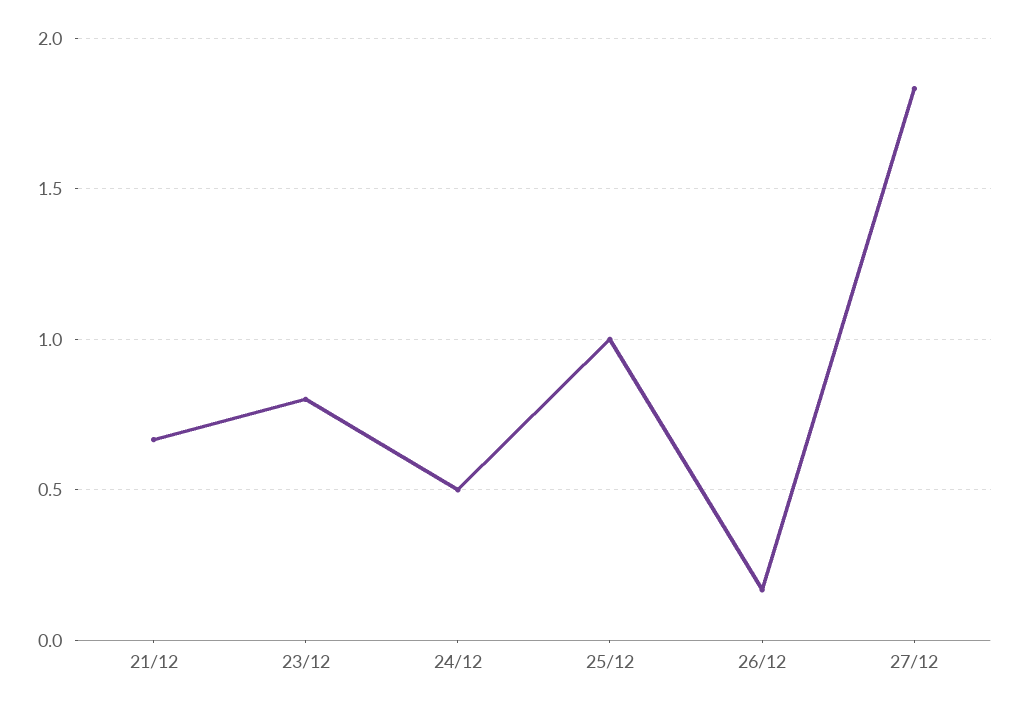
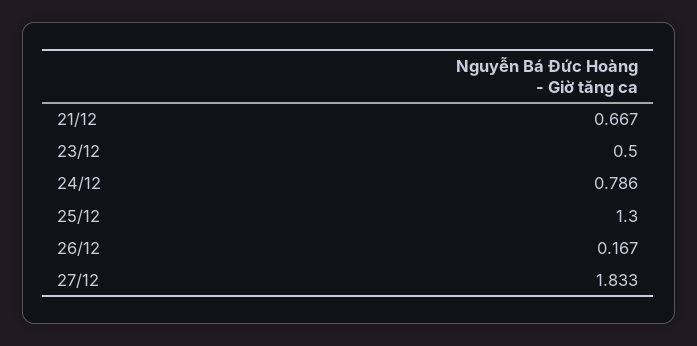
23/12: 0.8 -> 0.5
24/12: 0.5 -> 0.786
25/12: 1 -> 1.3

